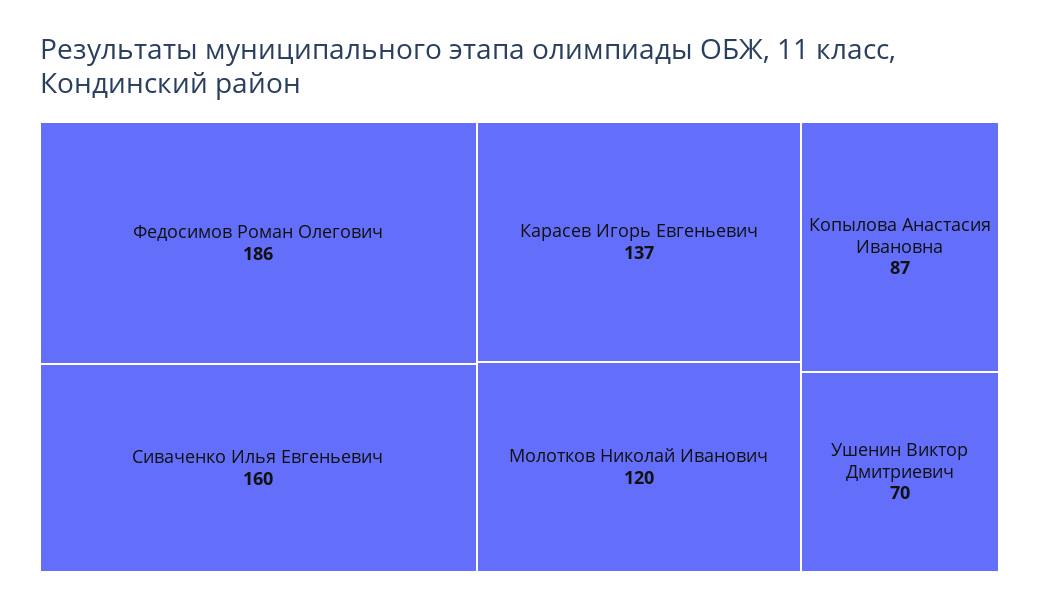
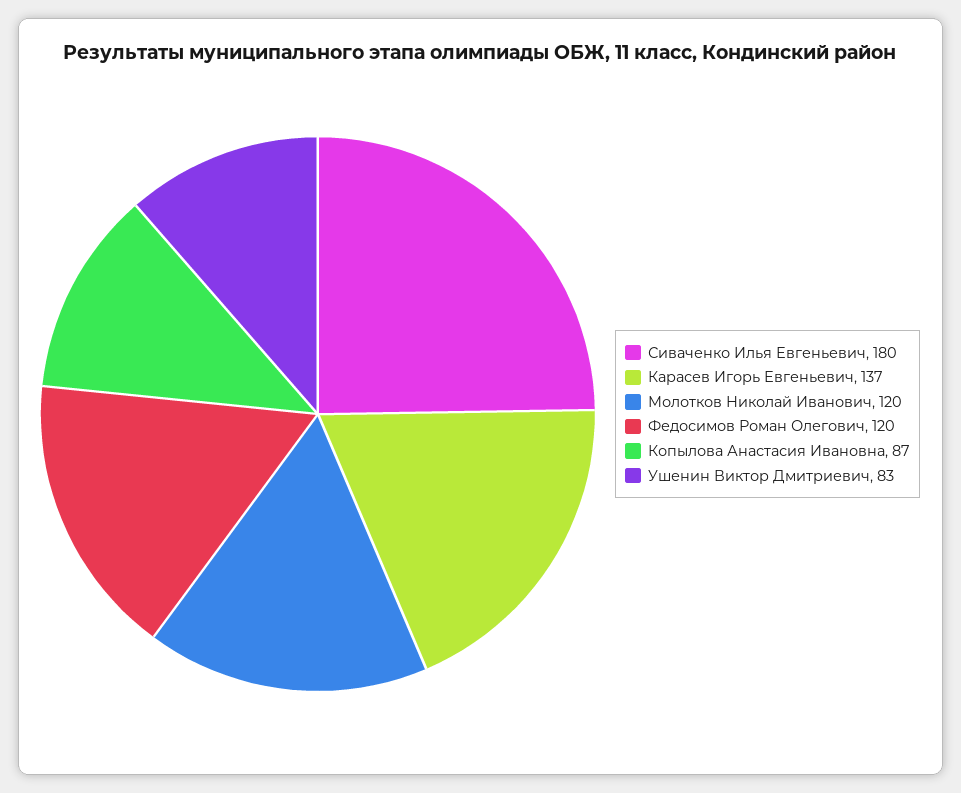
Федосимов Роман Олегович: 186 -> 120
Сиваченко Илья Евгеньевич: 160 -> 180
Ушенин Виктор Дмитриевич: 70 -> 83

